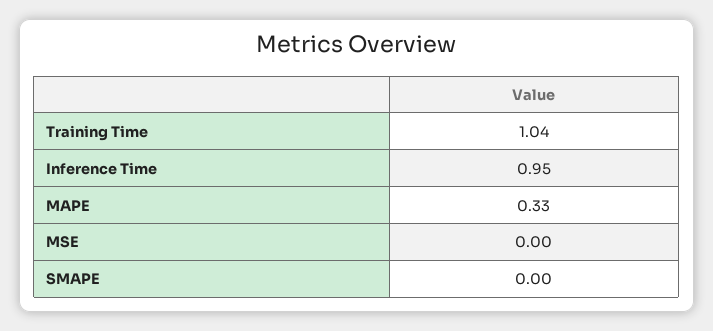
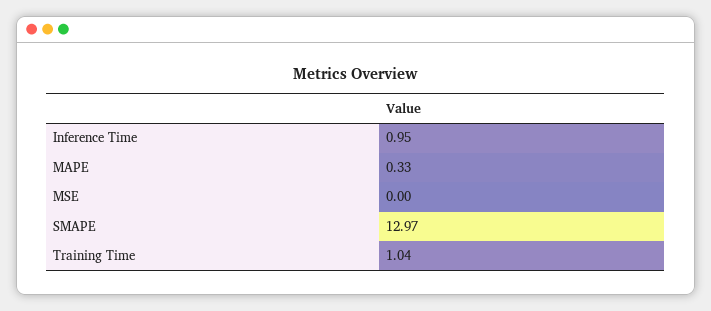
SMAPE: 0 -> 12.97

